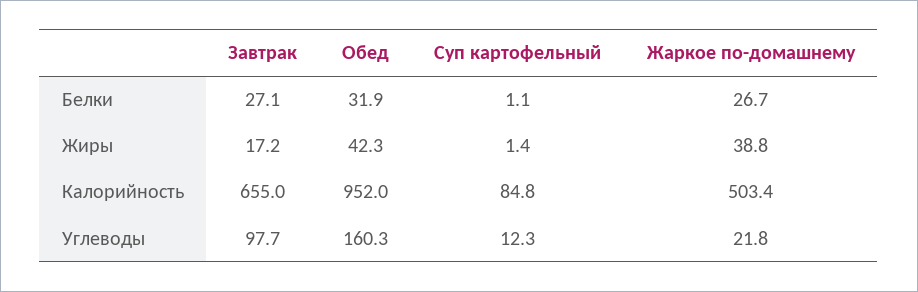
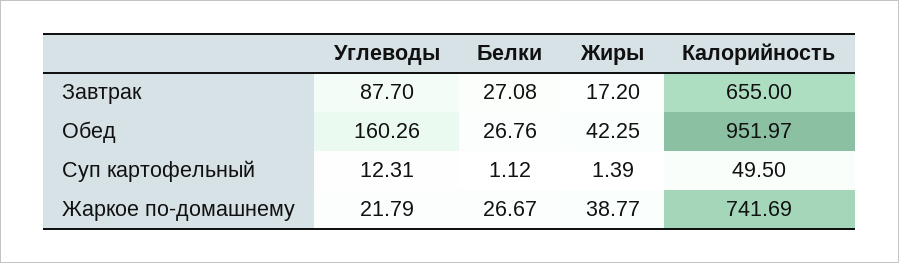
Обед, Белки: 31.9 -> 26.76
Суп картофельный, Калорийность: 84.8 -> 49.5
Жаркое по-домашнему, Калорийность: 503.4 -> 741.69
Завтрак, Углеводы: 97.7 -> 87.7

